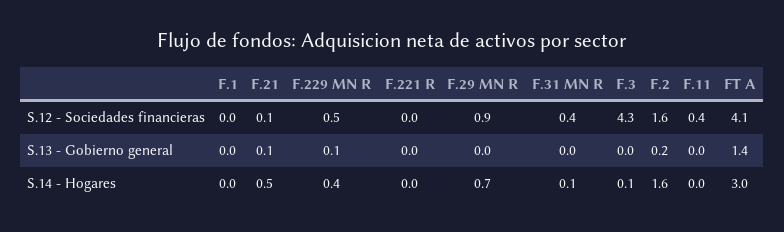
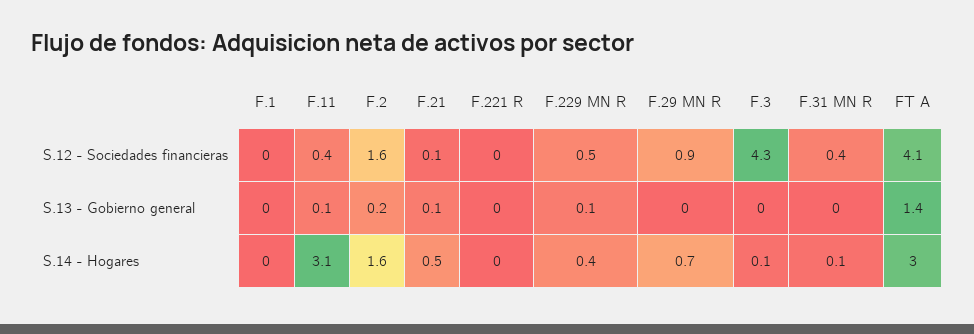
F.11, S.13 - Gobierno general: 0 -> 0.1
F.11, S.14 - Hogares: 0 -> 3.1

